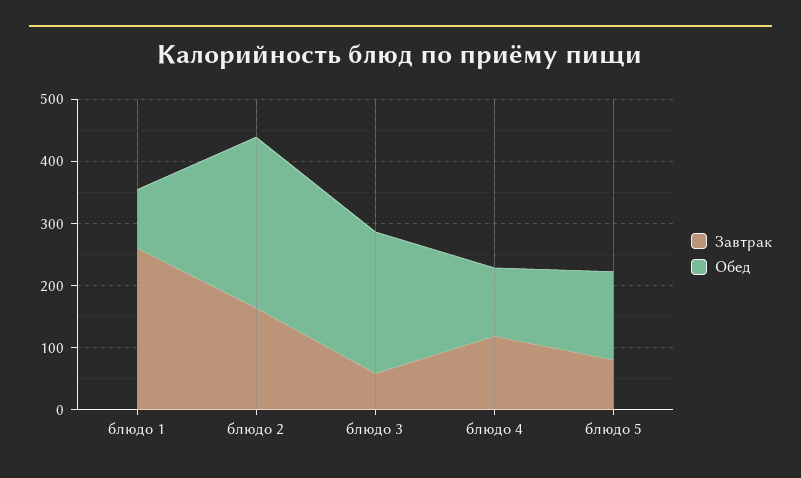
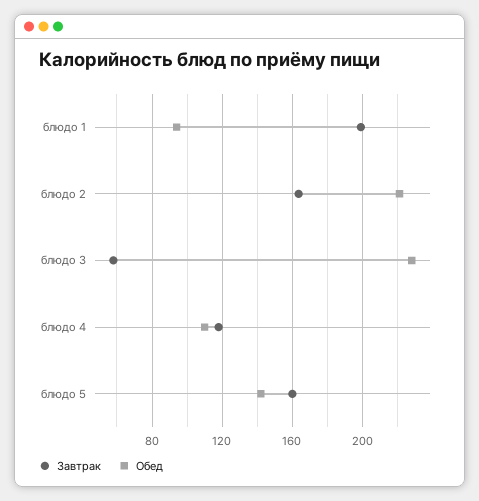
Завтрак, блюдо 1: 260 -> 200
Обед, блюдо 2: 280 -> 220
Завтрак, блюдо 5: 80 -> 160

